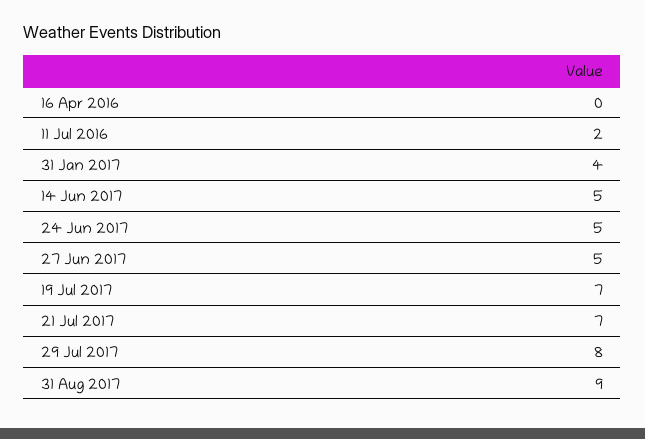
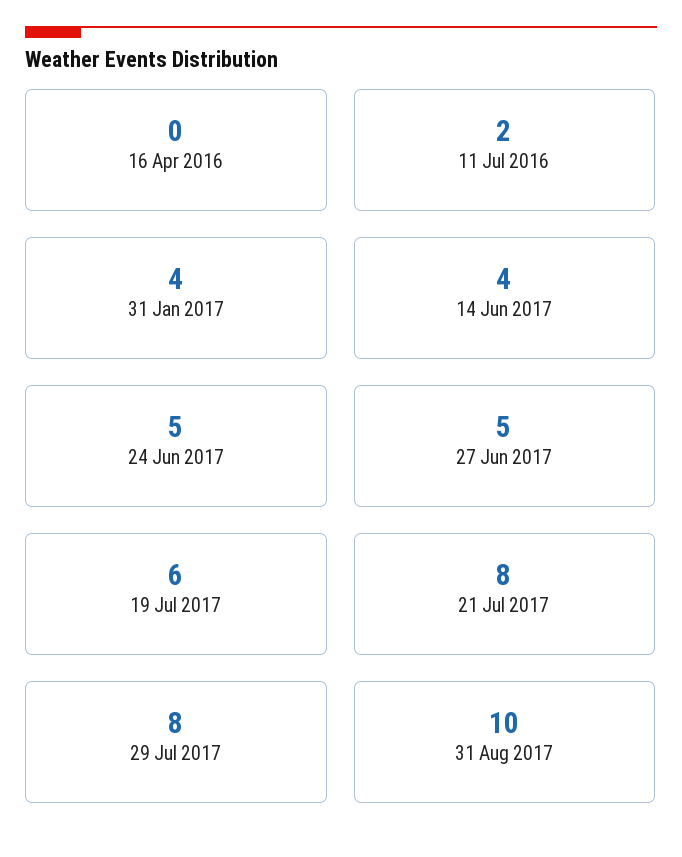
14 Jun 2017: 5 -> 4
19 Jul 2017: 7 -> 6
21 Jul 2017: 7 -> 8
31 Aug 2017: 9 -> 10

